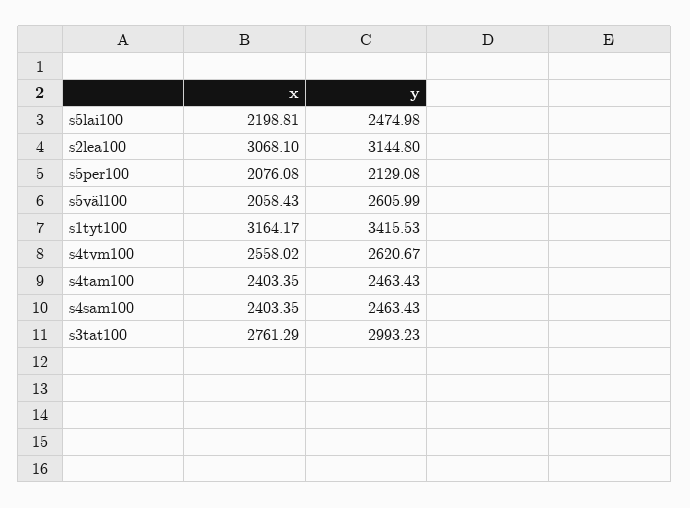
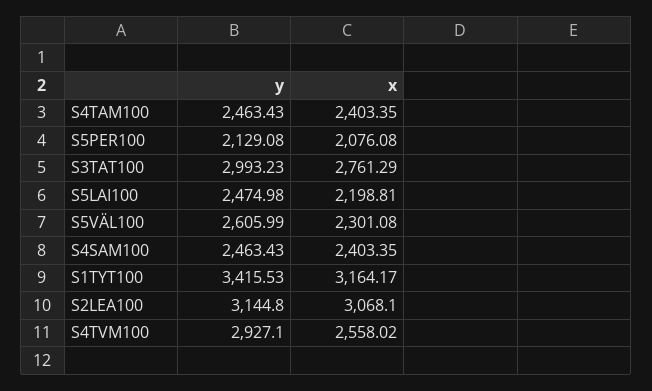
x, s5väl100: 2058.43 -> 2301.08
y, s4tvm100: 2620.67 -> 2927.1

